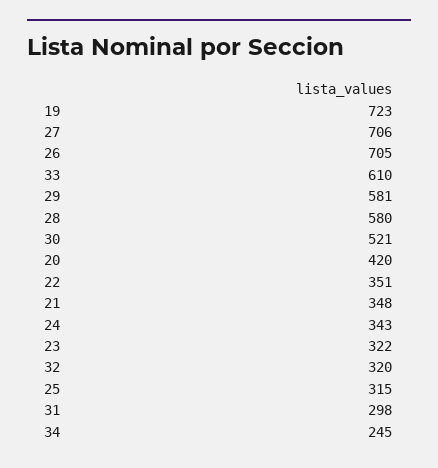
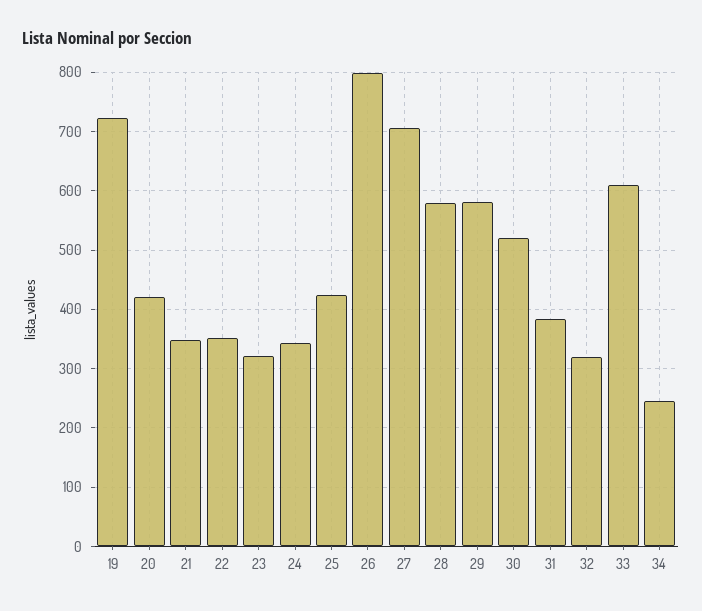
26: 705 -> 800
25: 315 -> 420
31: 298 -> 380

